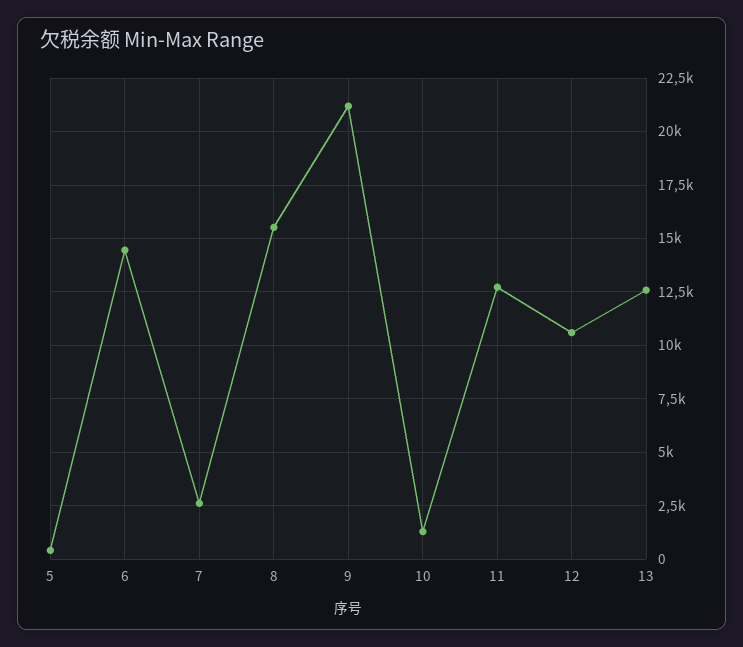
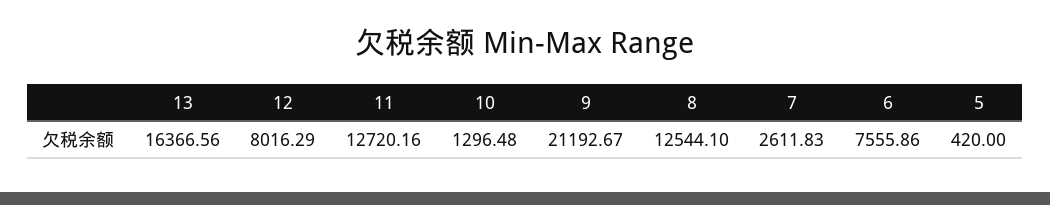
6: 14500 -> 7555.86
8: 15500 -> 12544.1
12: 10500 -> 8016.29
13: 12500 -> 16366.56

